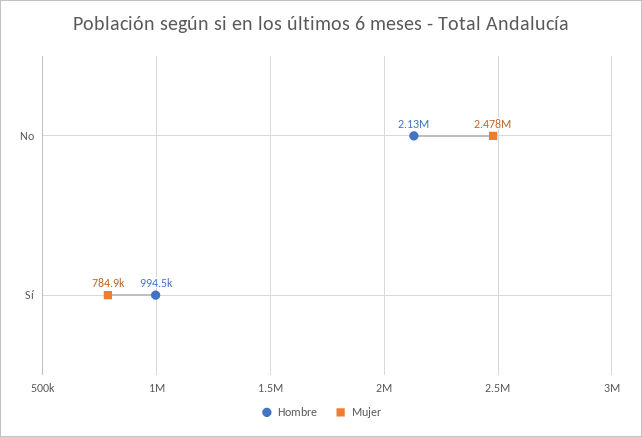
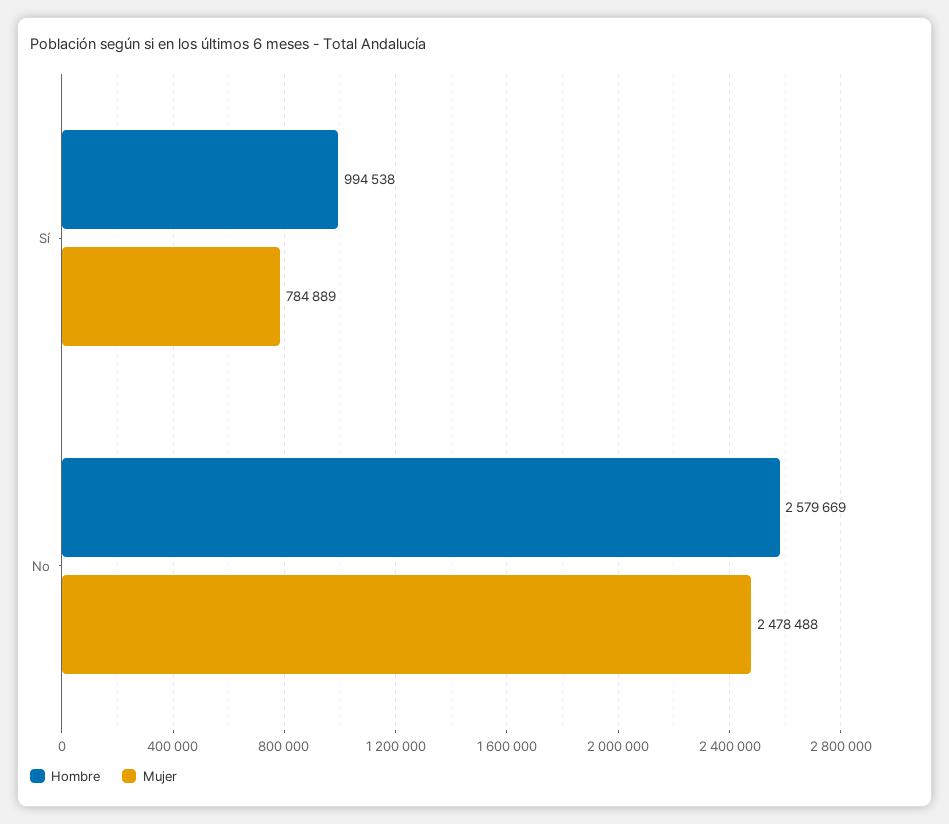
Hombre, No: 2130000 -> 2579669

